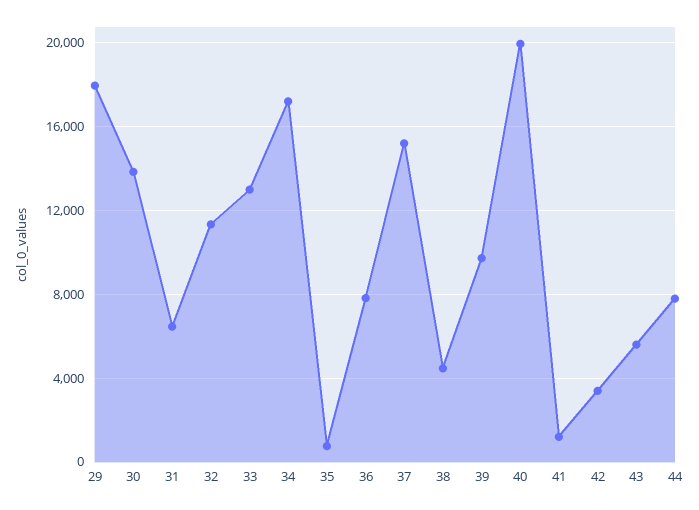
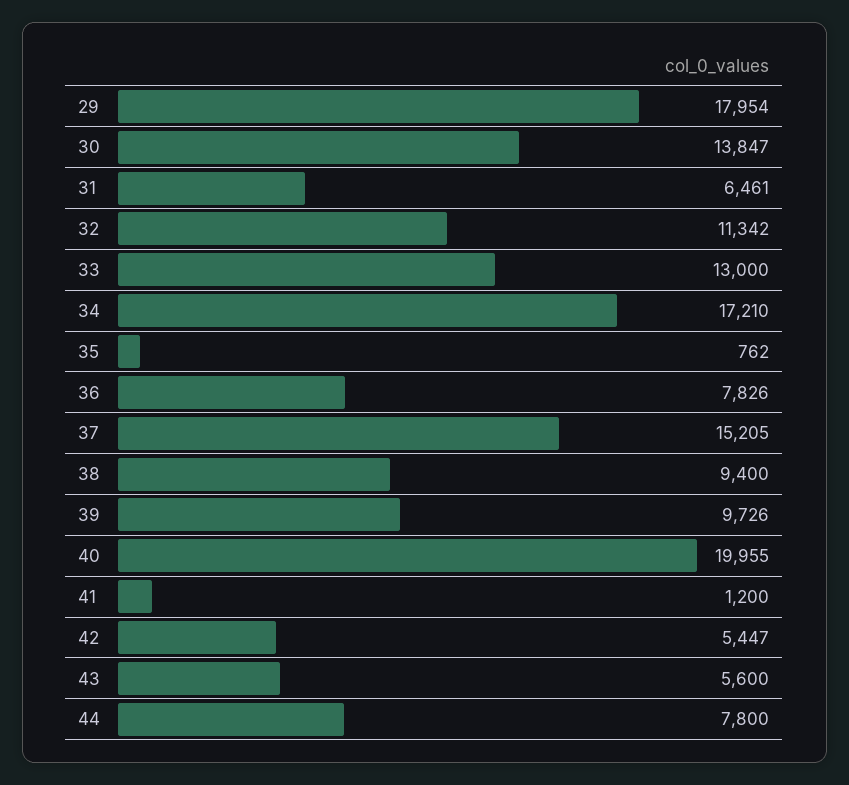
38: 4500 -> 9400
42: 3500 -> 5447

